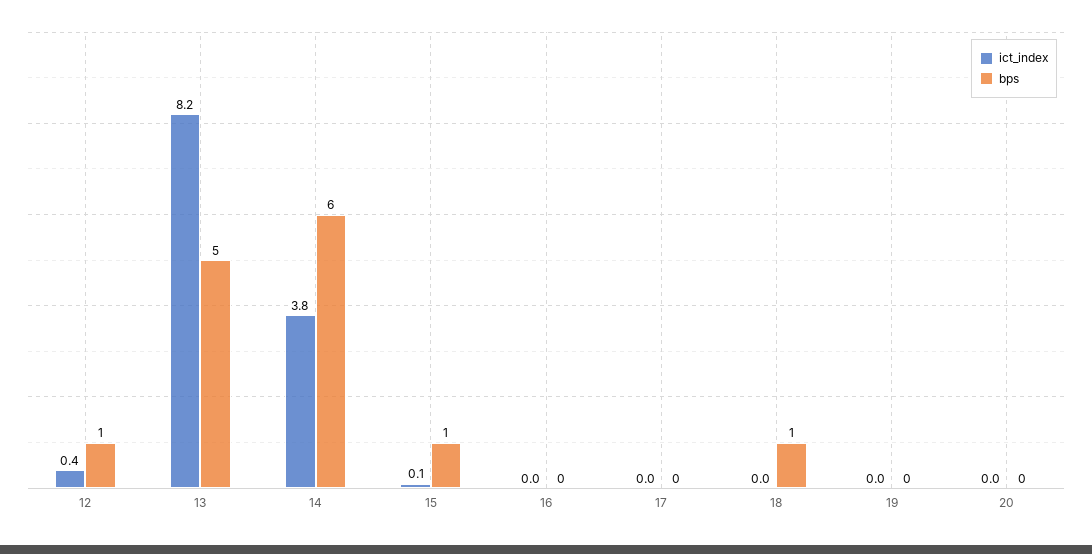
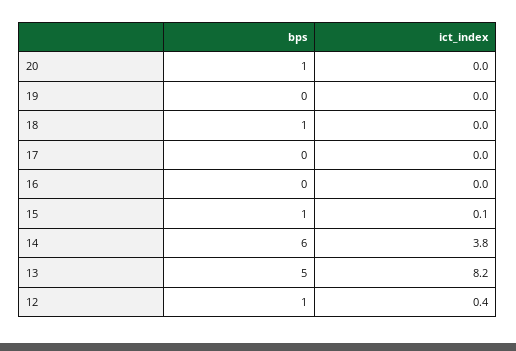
bps, 20: 0 -> 1

